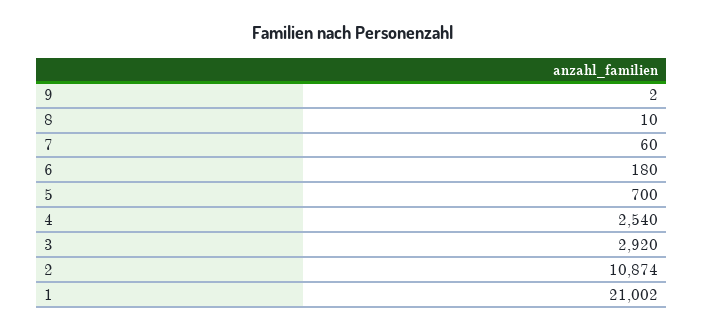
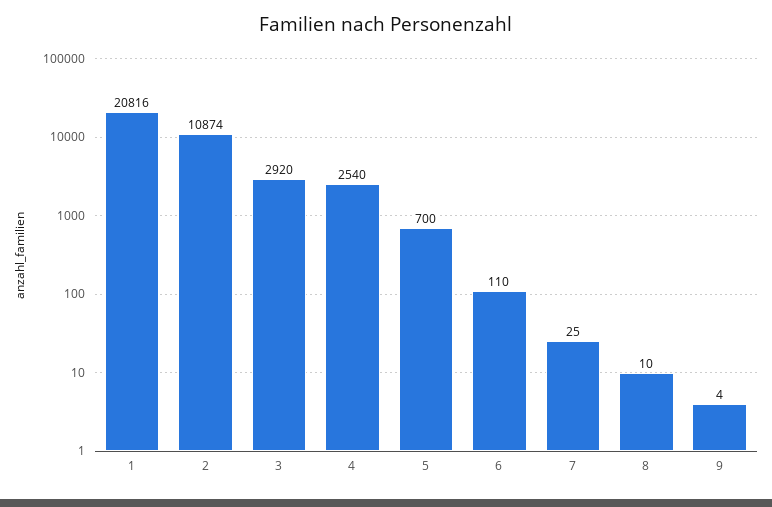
9: 2 -> 4
7: 60 -> 25
6: 180 -> 110
1: 21002 -> 20816

